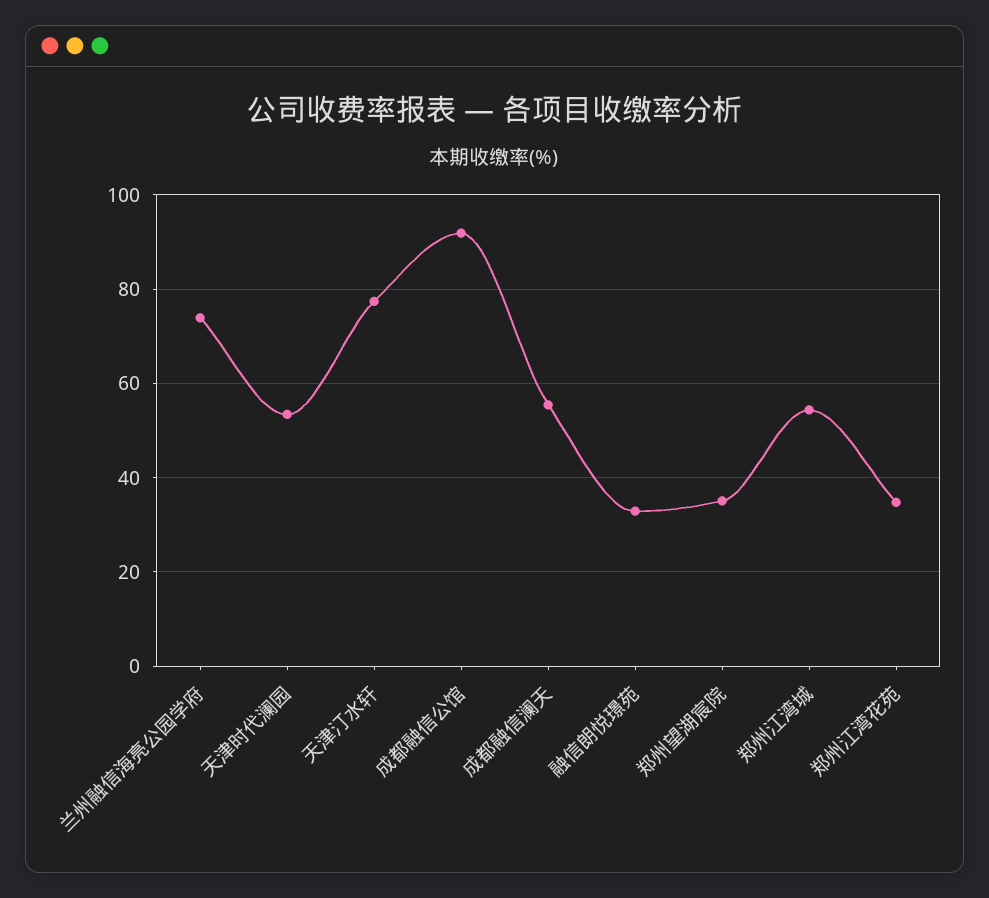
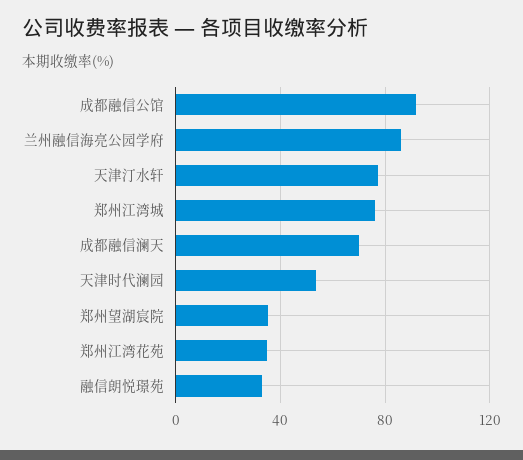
兰州融信海亮公园学府: 74 -> 85
成都融信澜天: 56 -> 70
郑州江湾城: 54 -> 75

